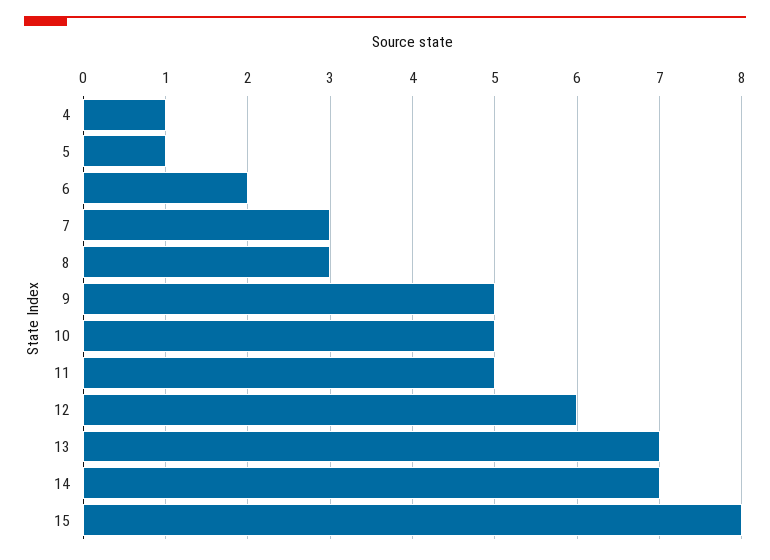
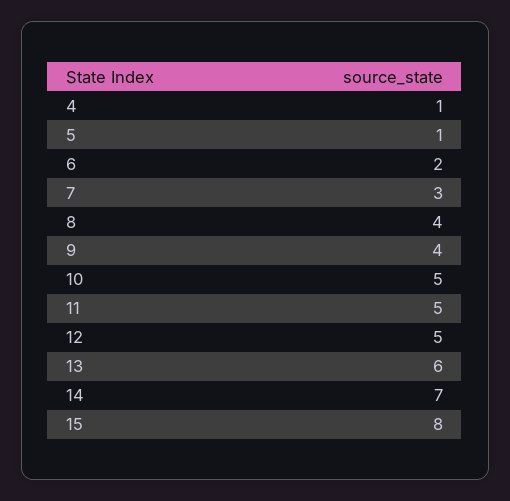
8: 3 -> 4
9: 5 -> 4
12: 6 -> 5
13: 7 -> 6

